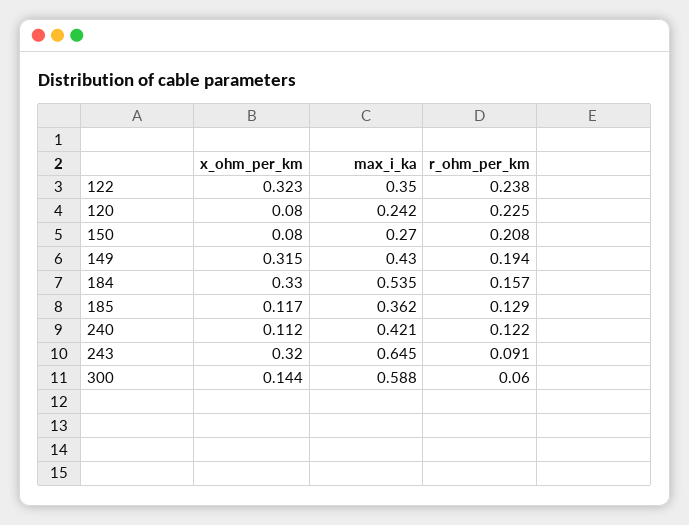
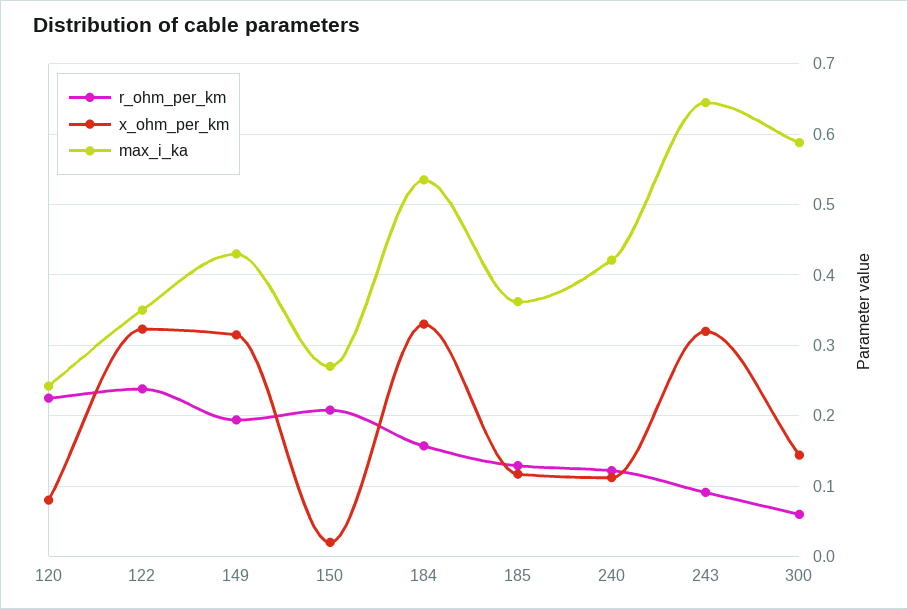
x_ohm_per_km, 150: 0.08 -> 0.02

